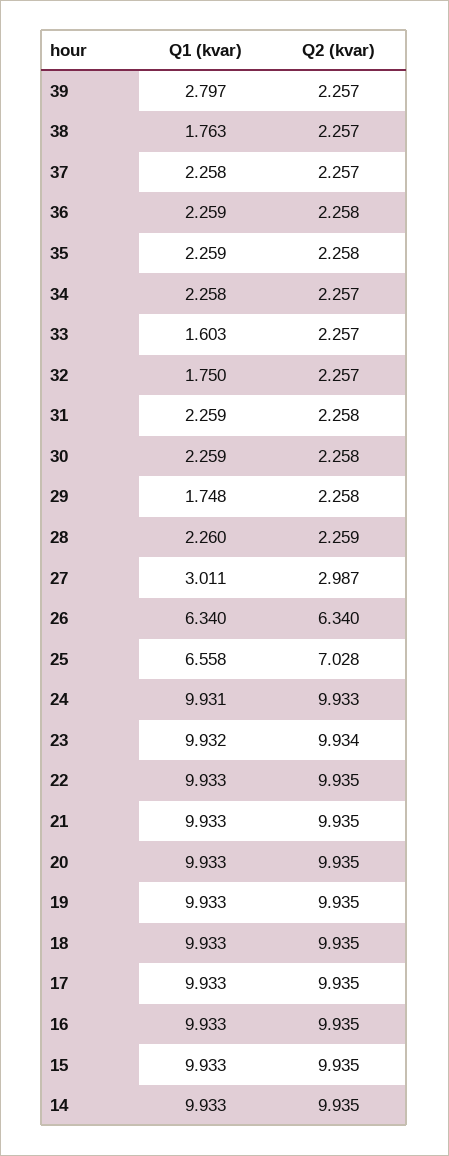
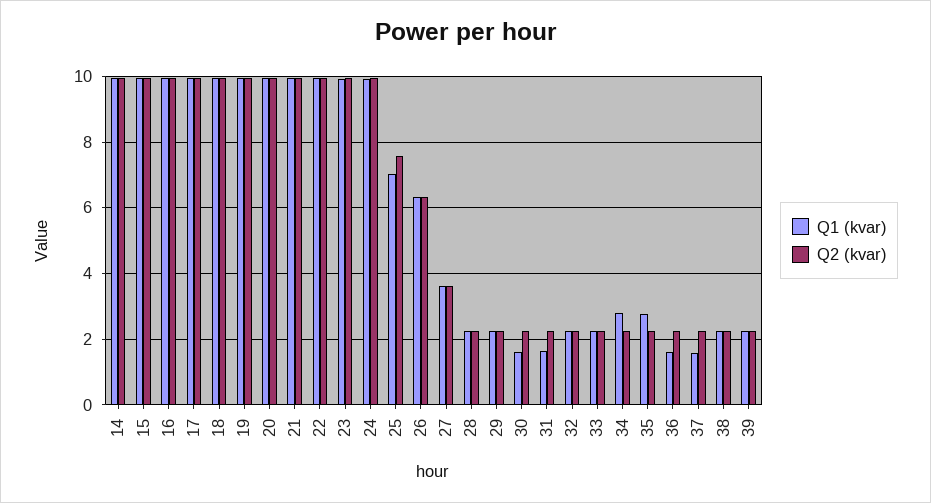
Q1 (kvar), 39: 2.797 -> 2.2
Q1 (kvar), 38: 1.763 -> 2.2
Q1 (kvar), 37: 2.258 -> 1.6
Q1 (kvar), 36: 2.259 -> 1.6
Q1 (kvar), 35: 2.259 -> 2.8
Q1 (kvar), 34: 2.258 -> 2.8
Q1 (kvar), 33: 1.603 -> 2.2
Q1 (kvar), 32: 1.75 -> 2.2
Q1 (kvar), 31: 2.259 -> 1.6
Q1 (kvar), 30: 2.259 -> 1.6
Q1 (kvar), 29: 1.748 -> 2.2
Q1 (kvar), 27: 3.011 -> 3.6
Q2 (kvar), 27: 2.987 -> 3.6
Q1 (kvar), 25: 6.558 -> 7
Q2 (kvar), 25: 7.028 -> 7.6

